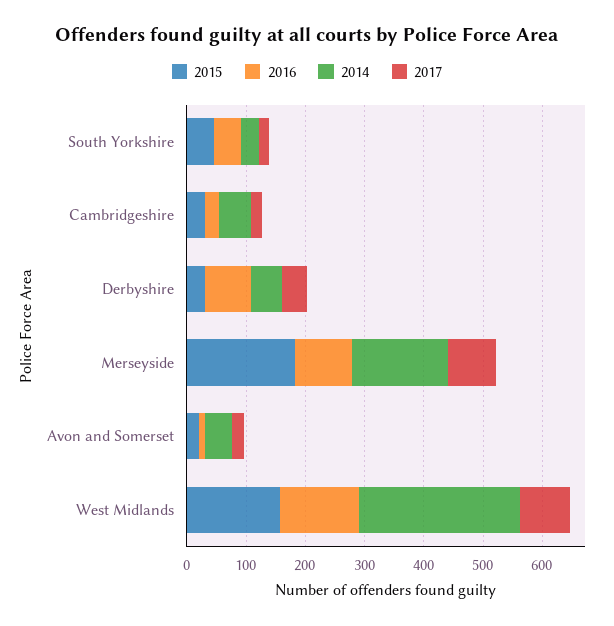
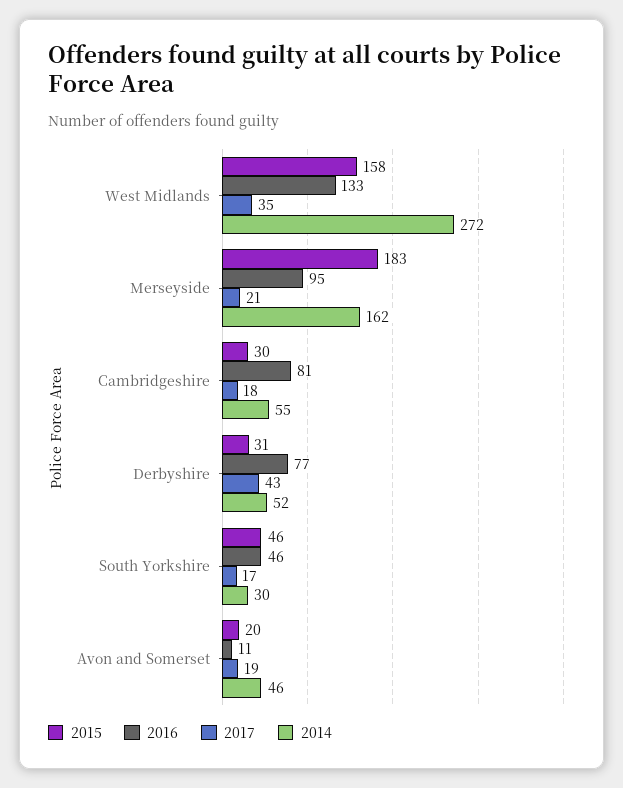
2016, Cambridgeshire: 20 -> 81
2017, Merseyside: 80 -> 21
2017, West Midlands: 80 -> 35

